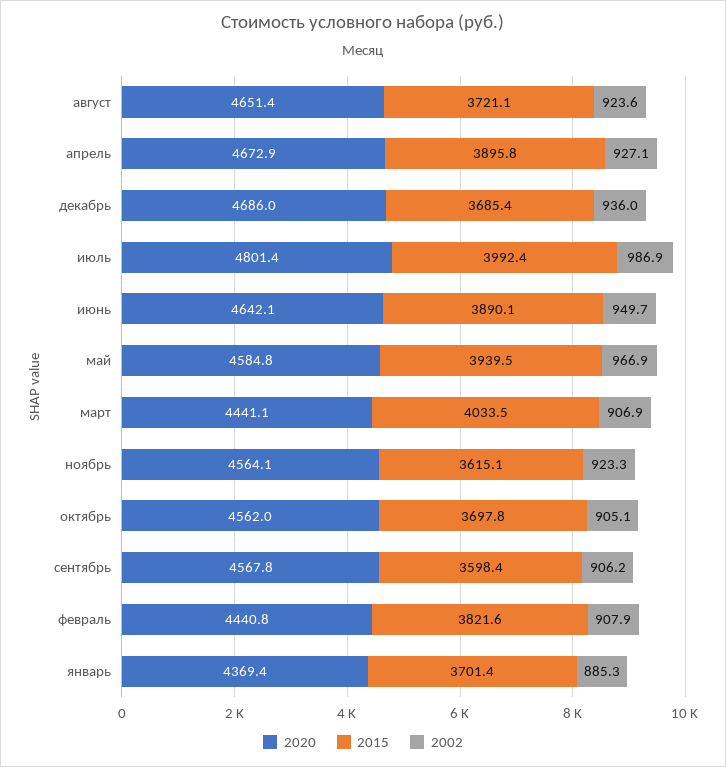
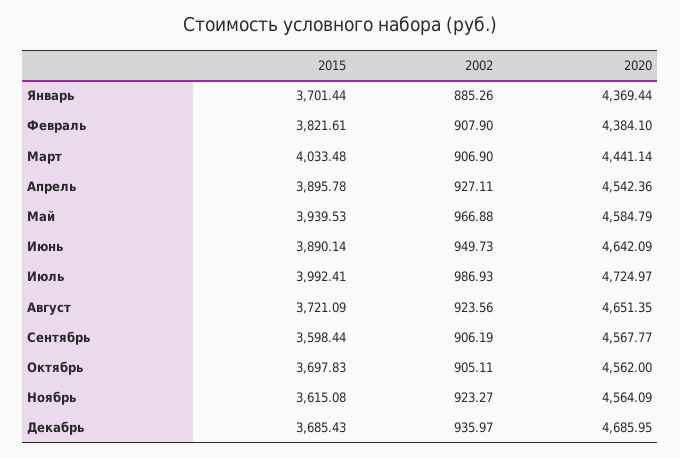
2020, апрель: 4672.9 -> 4542.36
2020, июль: 4801.4 -> 4724.97
2020, февраль: 4440.8 -> 4384.1

